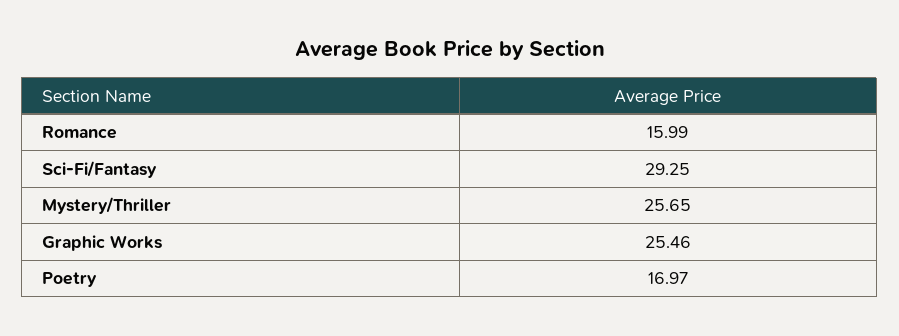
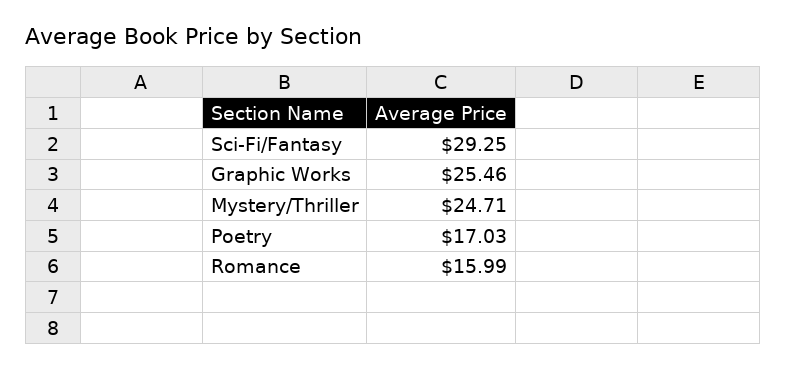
Mystery/Thriller: 25.65 -> 24.71
Poetry: 16.97 -> 17.03

